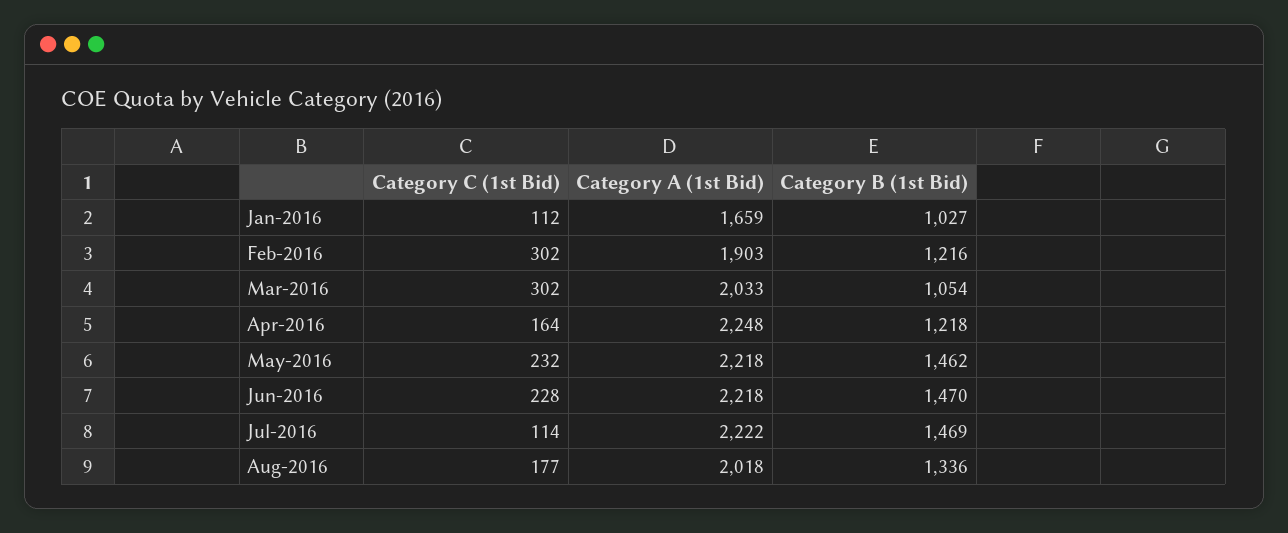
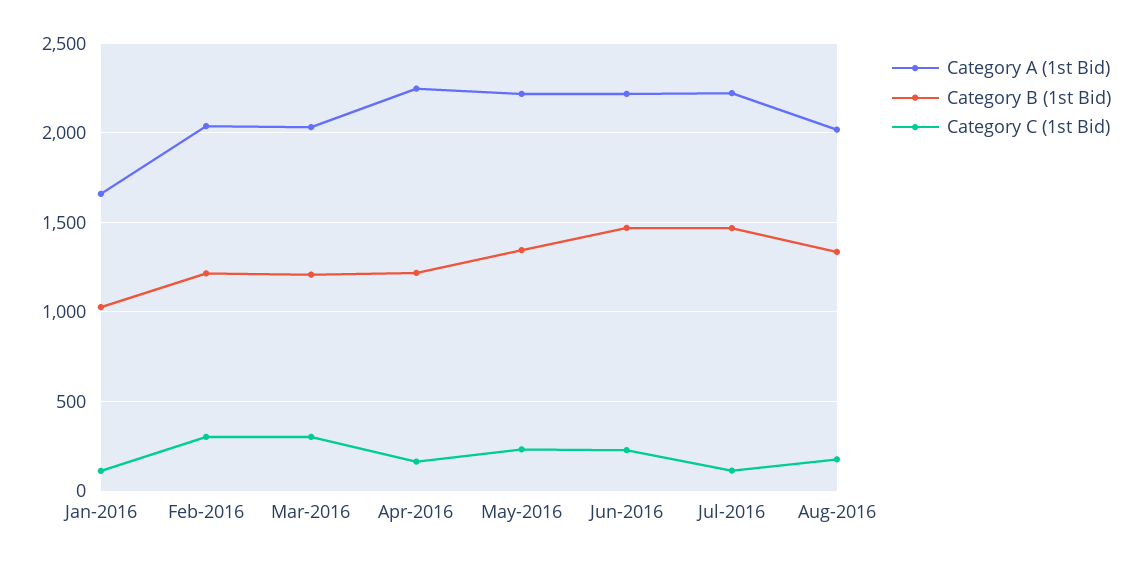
Category A (1st Bid), Feb-2016: 1903 -> 2050
Category B (1st Bid), Mar-2016: 1054 -> 1200
Category B (1st Bid), May-2016: 1462 -> 1350

